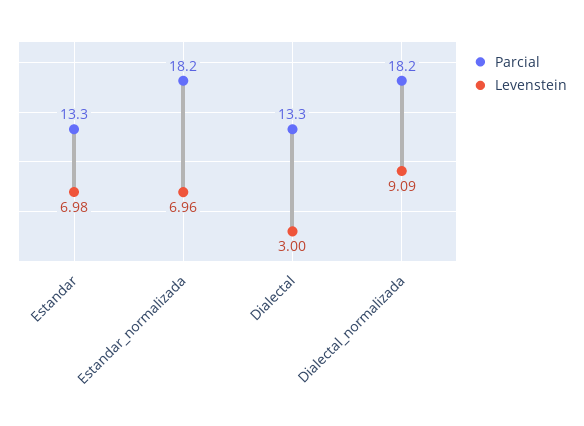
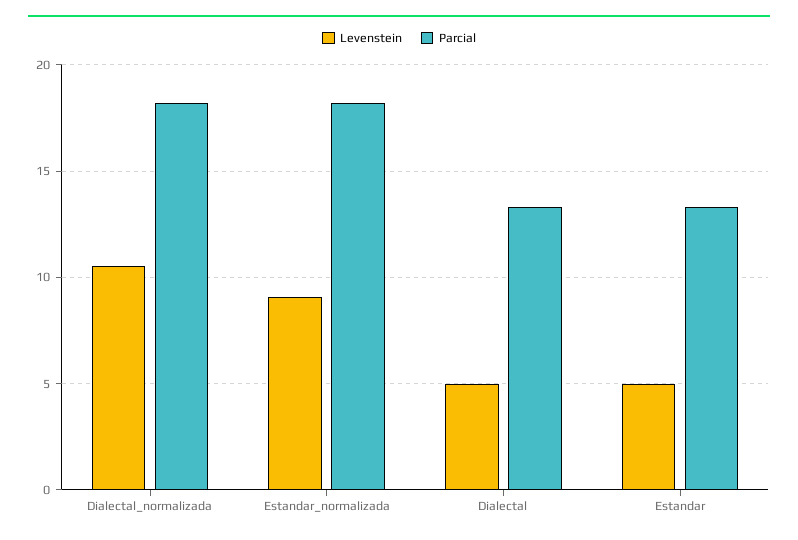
Levenstein, Estandar: 6.98 -> 5
Levenstein, Estandar_normalizada: 6.96 -> 9
Levenstein, Dialectal: 3 -> 5
Levenstein, Dialectal_normalizada: 9.09 -> 10.5

